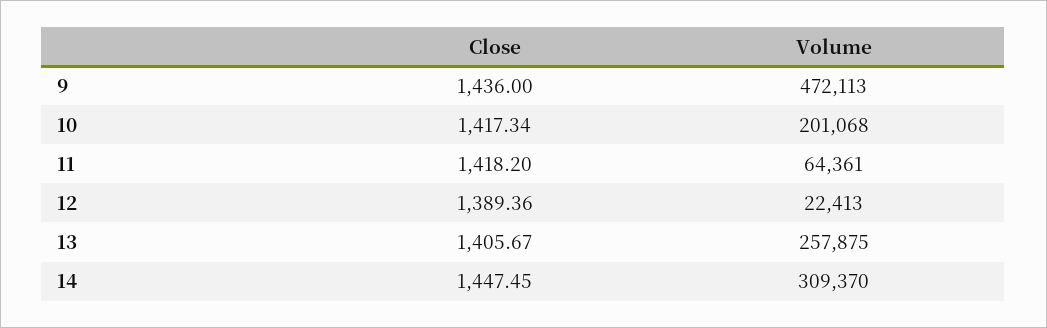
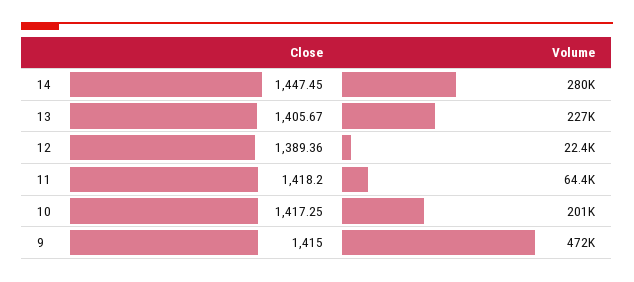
Close, 9: 1436 -> 1415
Close, 10: 1417.34 -> 1417.25
Volume, 13: 257875 -> 227000
Volume, 14: 309370 -> 280000

